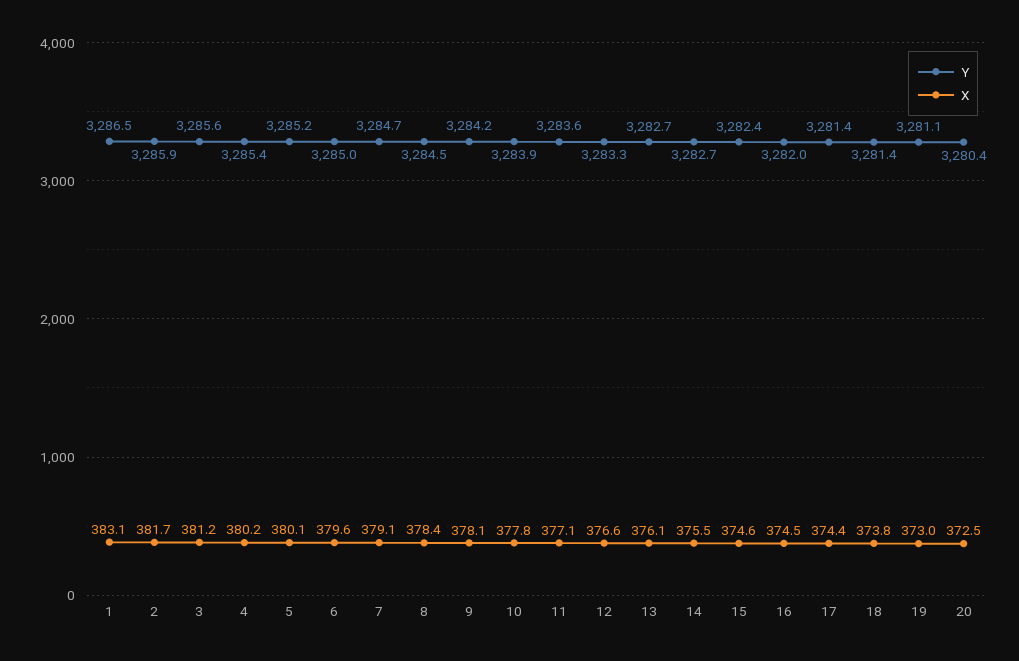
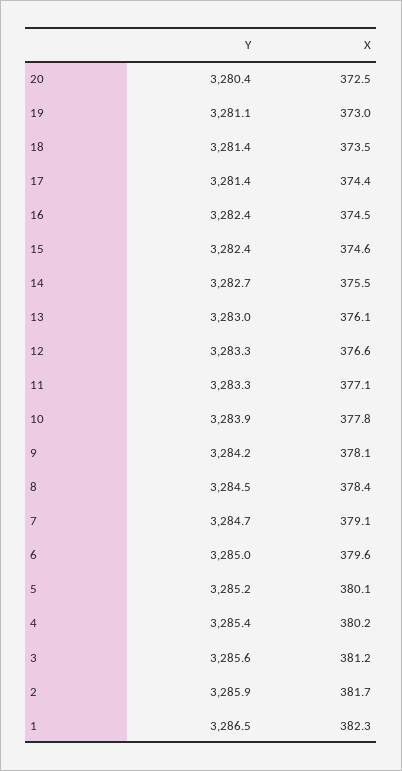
X, 1: 383.1 -> 382.3
Y, 11: 3283.6 -> 3283.3
Y, 13: 3282.7 -> 3283
Y, 16: 3282 -> 3282.4
X, 18: 373.8 -> 373.5

